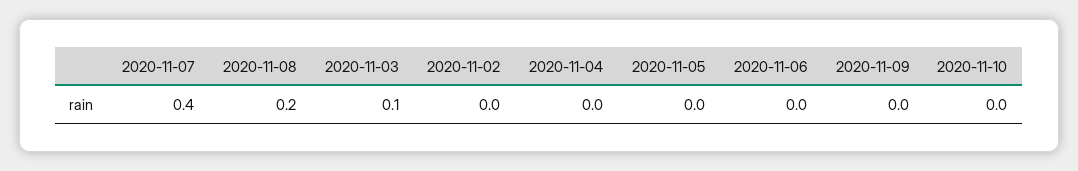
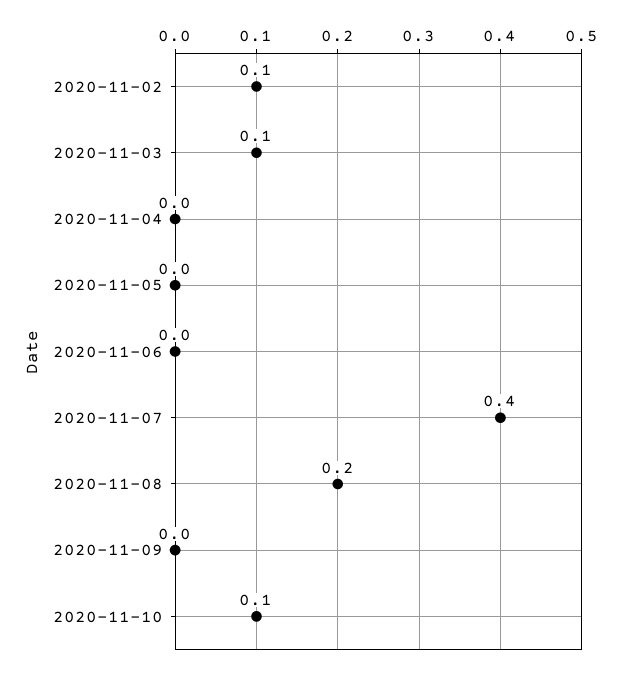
2020-11-02: 0 -> 0.1
2020-11-10: 0 -> 0.1

